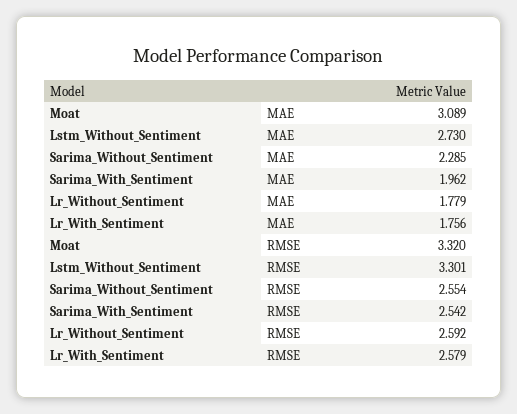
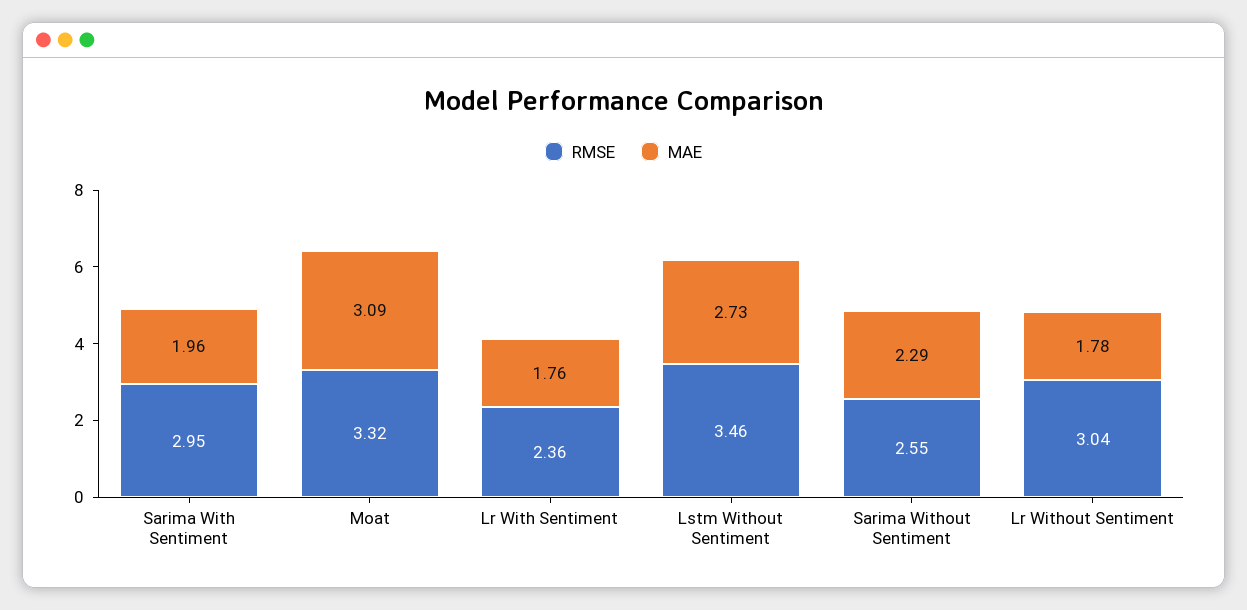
RMSE, Lstm_Without_Sentiment: 3.301 -> 3.46
RMSE, Sarima_With_Sentiment: 2.542 -> 2.95
RMSE, Lr_Without_Sentiment: 2.592 -> 3.04
RMSE, Lr_With_Sentiment: 2.579 -> 2.36

